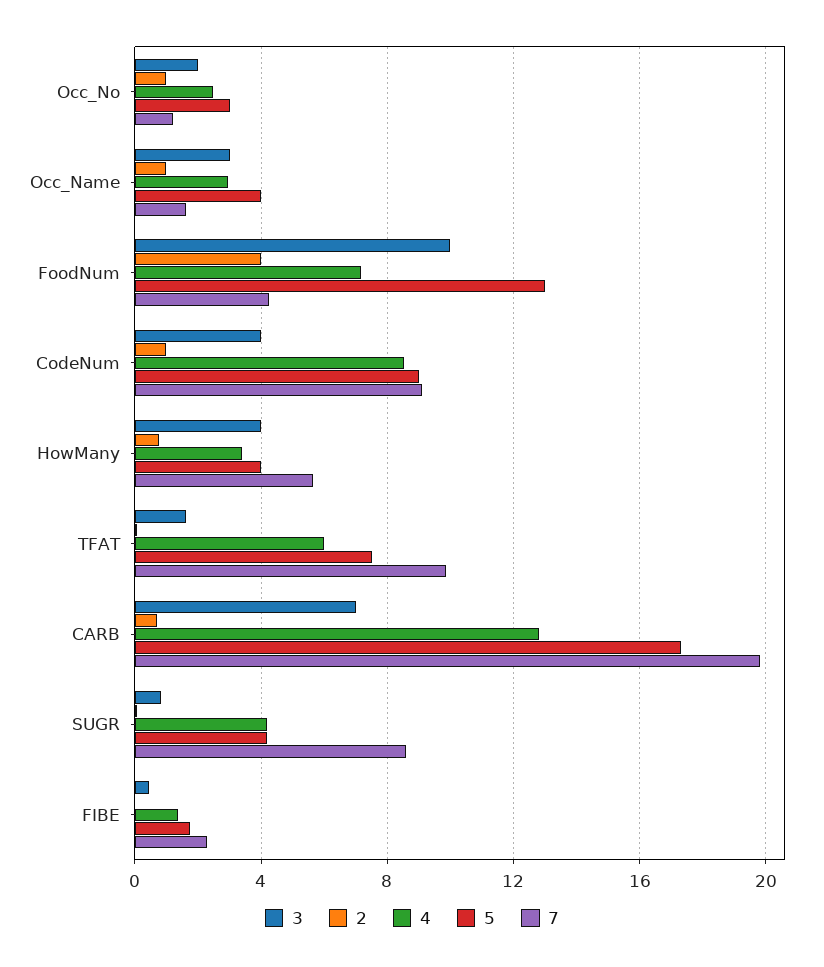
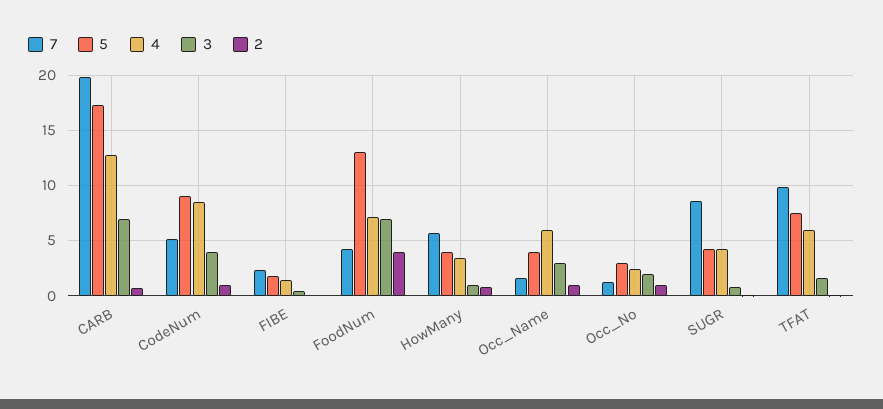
4, Occ_Name: 3 -> 6
3, FoodNum: 10 -> 7
7, CodeNum: 9 -> 5
3, HowMany: 4 -> 1

